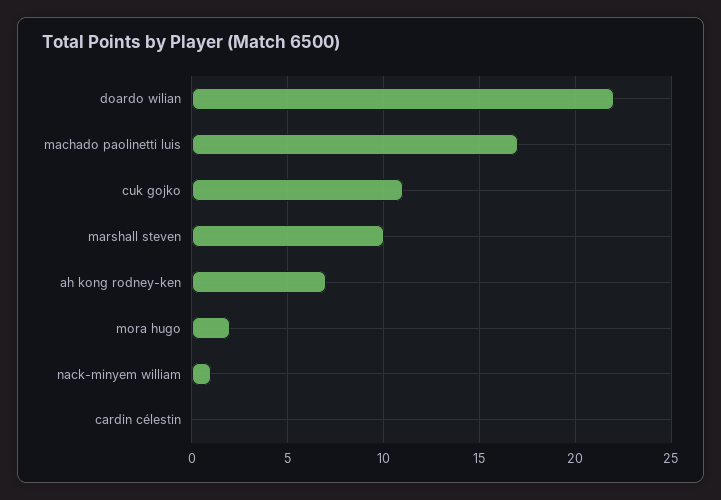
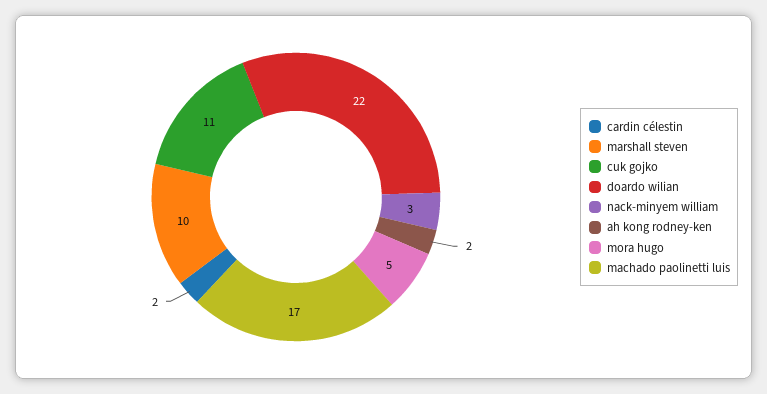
ah kong rodney-ken: 7 -> 2
mora hugo: 2 -> 5
nack-minyem william: 1 -> 3
cardin célestin: 0 -> 2

